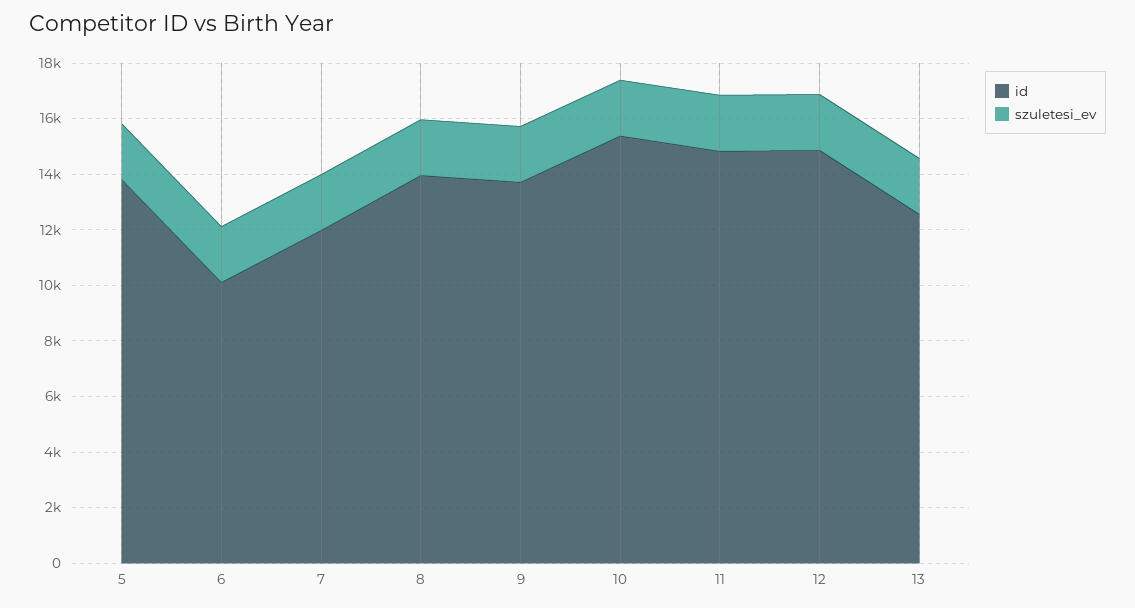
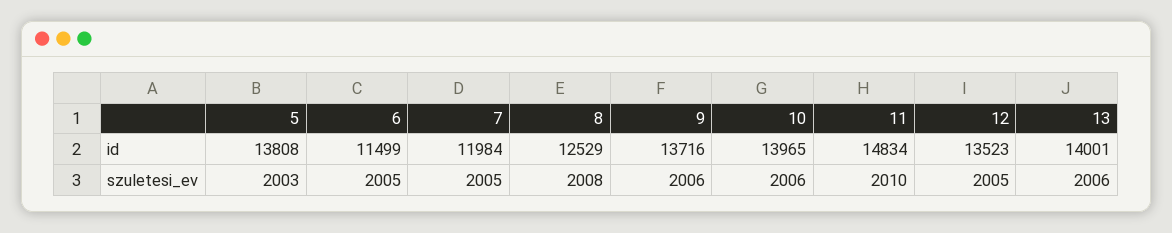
id, 6: 10000 -> 11499
id, 8: 14000 -> 12529
id, 10: 15500 -> 13965
id, 12: 15000 -> 13523
id, 13: 12500 -> 14001

